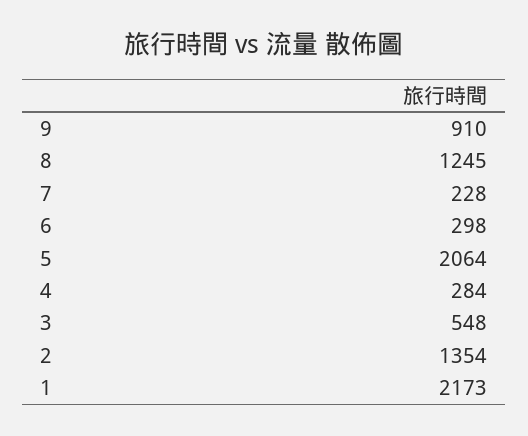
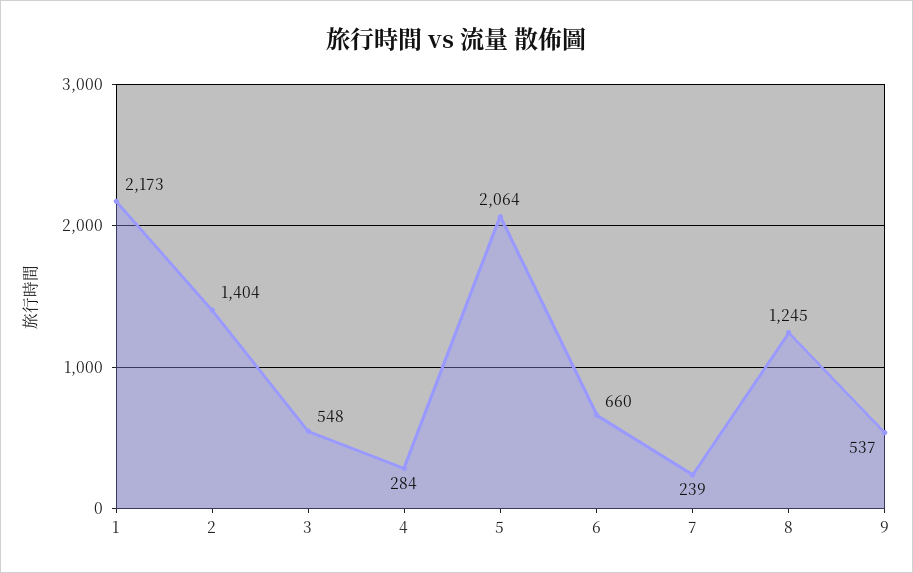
9: 910 -> 537
7: 228 -> 239
6: 298 -> 660
2: 1354 -> 1404

